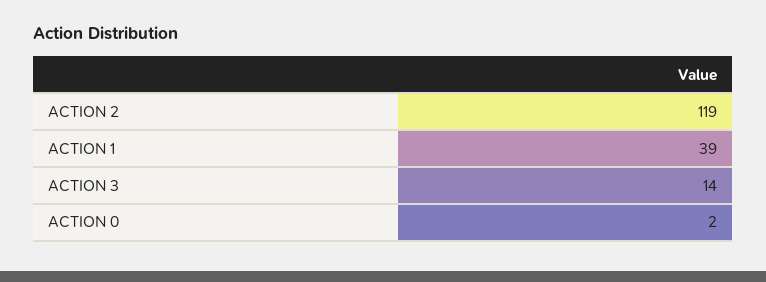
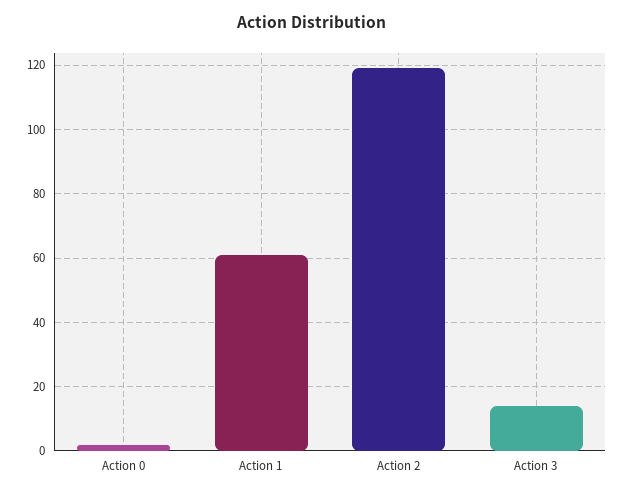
ACTION 1: 39 -> 60

